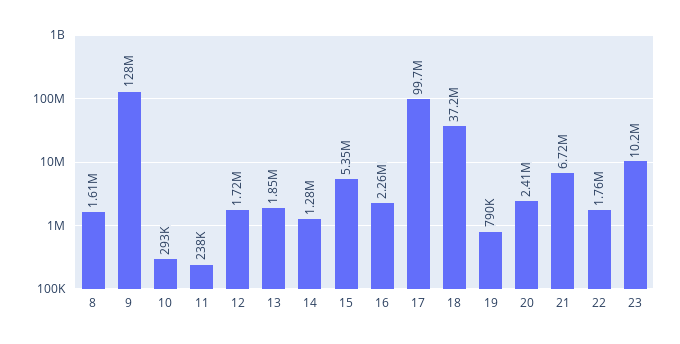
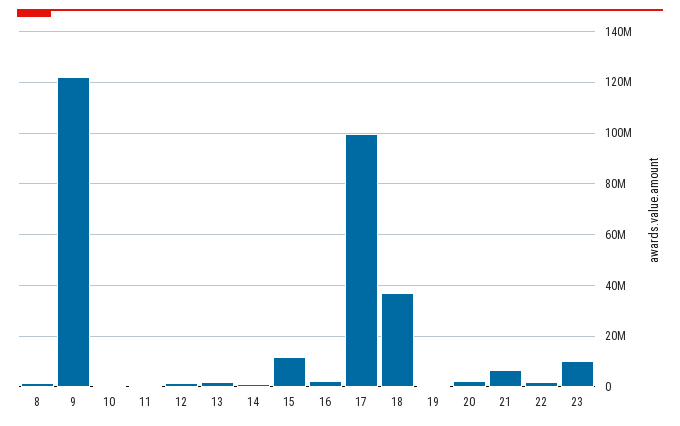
9: 128000000 -> 122500000
15: 5350000 -> 12500000

